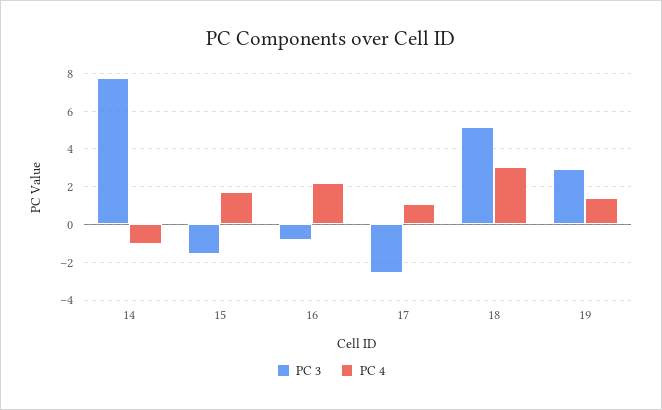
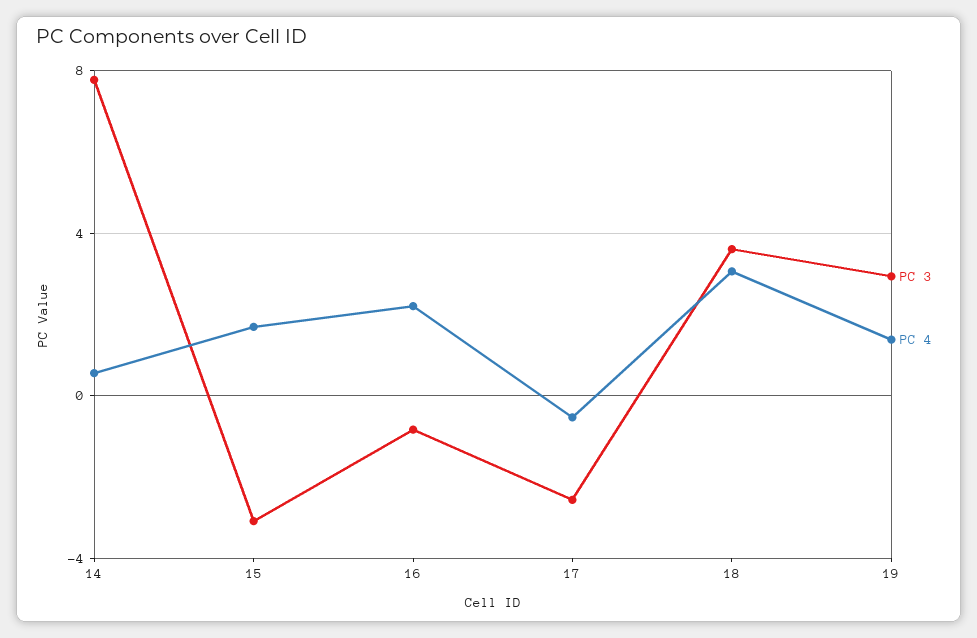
PC 4, 14: -1 -> 0.5
PC 3, 15: -1.5 -> -3
PC 4, 17: 1 -> -0.5
PC 3, 18: 5 -> 3.5

